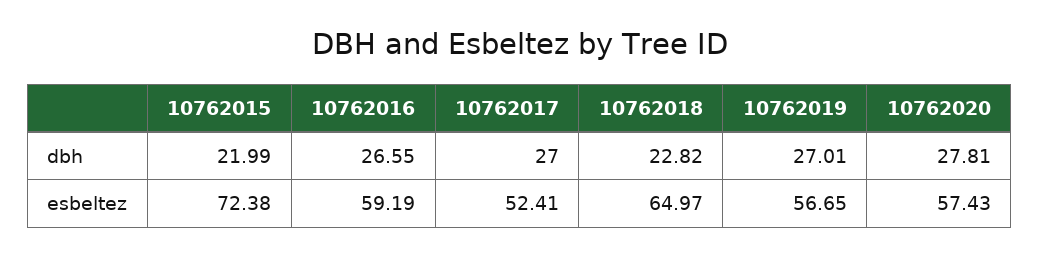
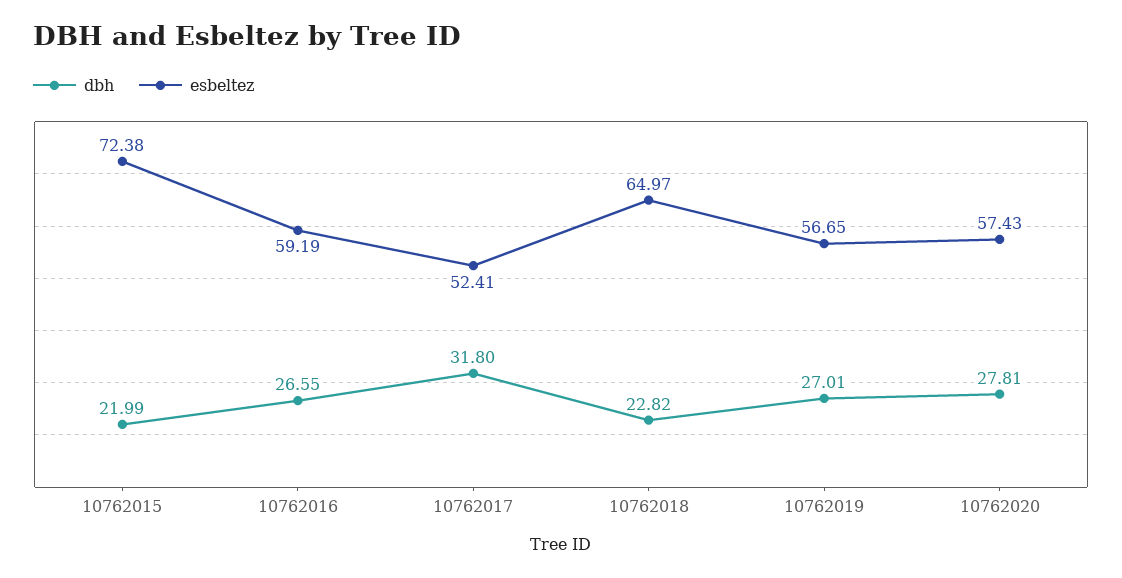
dbh, 10762017: 27 -> 31.8

